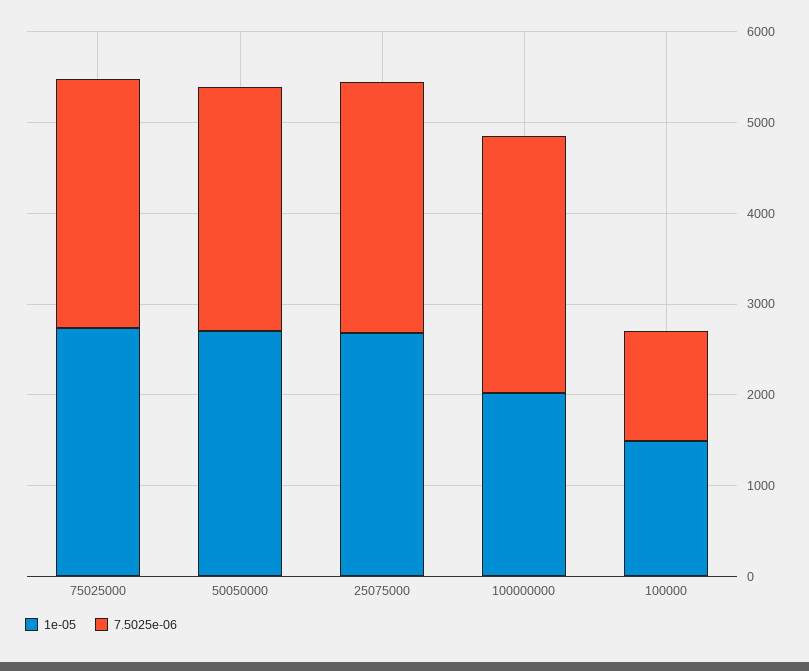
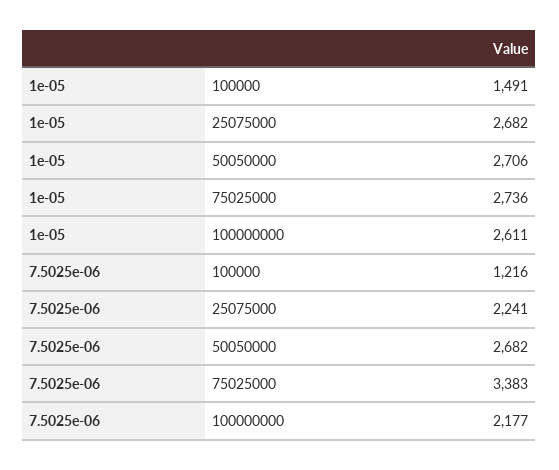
7.5025e-06, 75025000: 2800 -> 3383
7.5025e-06, 25075000: 2800 -> 2241
1e-05, 100000000: 2000 -> 2611
7.5025e-06, 100000000: 2800 -> 2177

